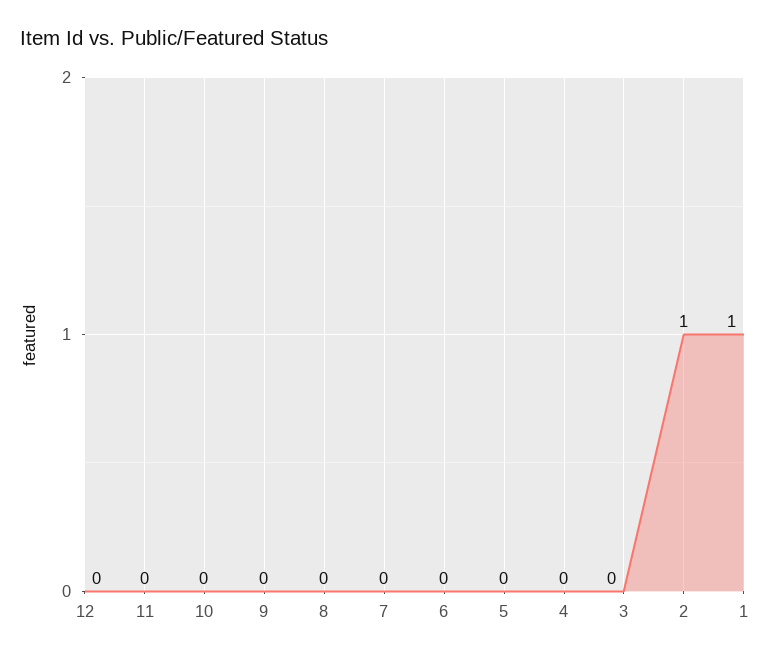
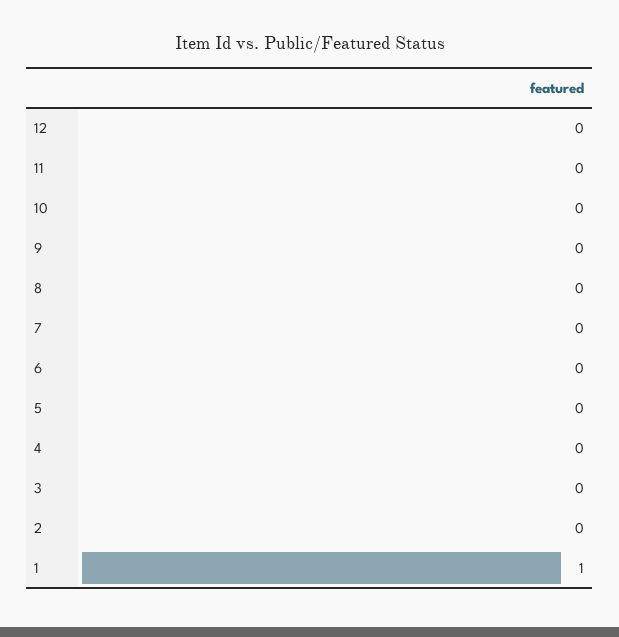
2: 1 -> 0

